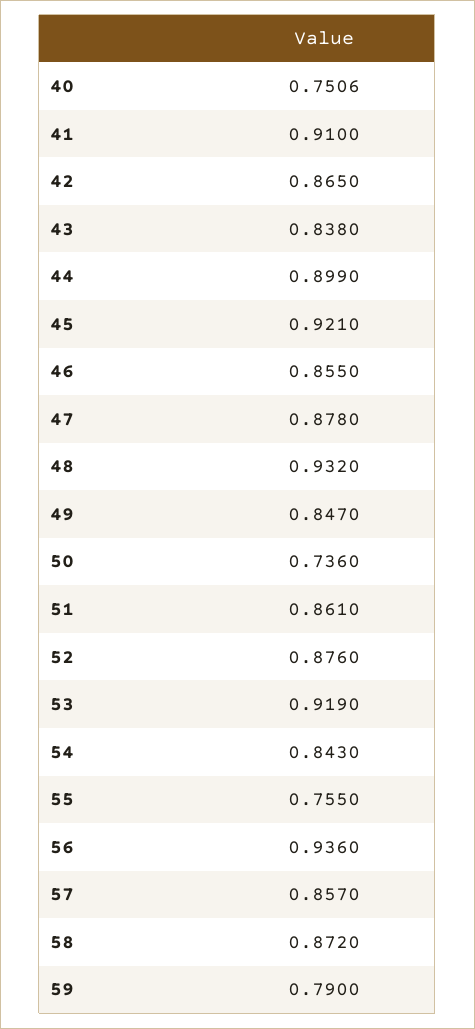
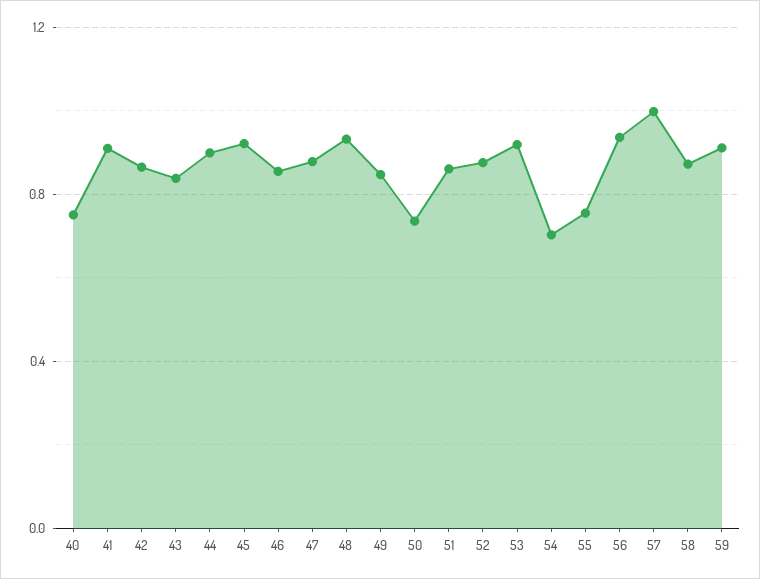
54: 0.843 -> 0.7
57: 0.857 -> 1
59: 0.79 -> 0.9

